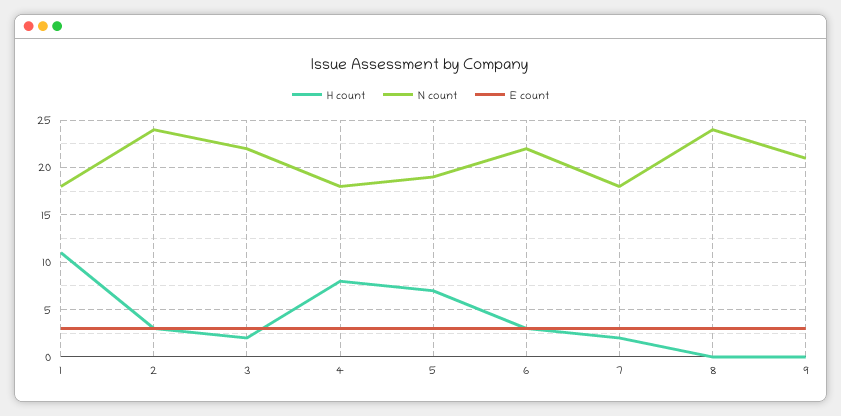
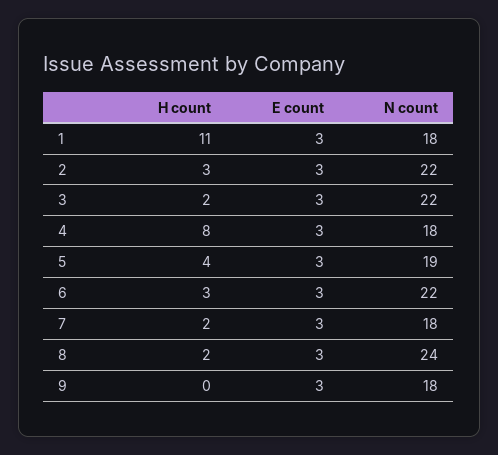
N count, 2: 24 -> 22
H count, 5: 7 -> 4
H count, 8: 0 -> 2
N count, 9: 21 -> 18

